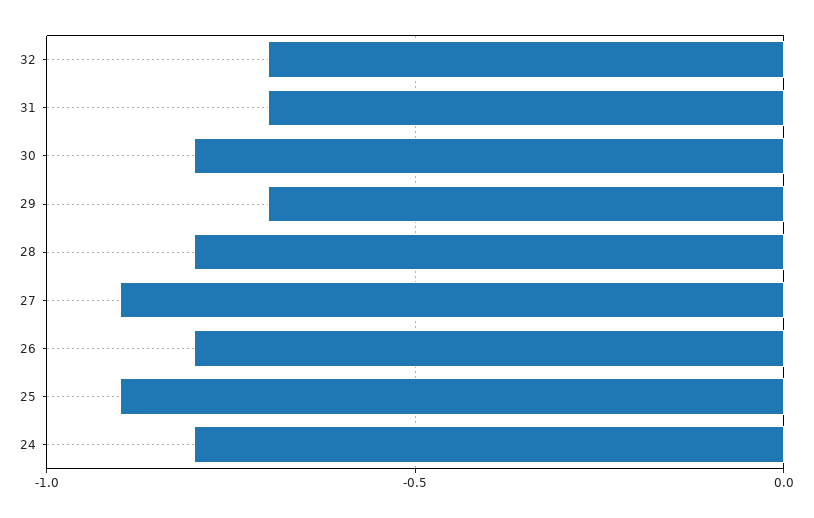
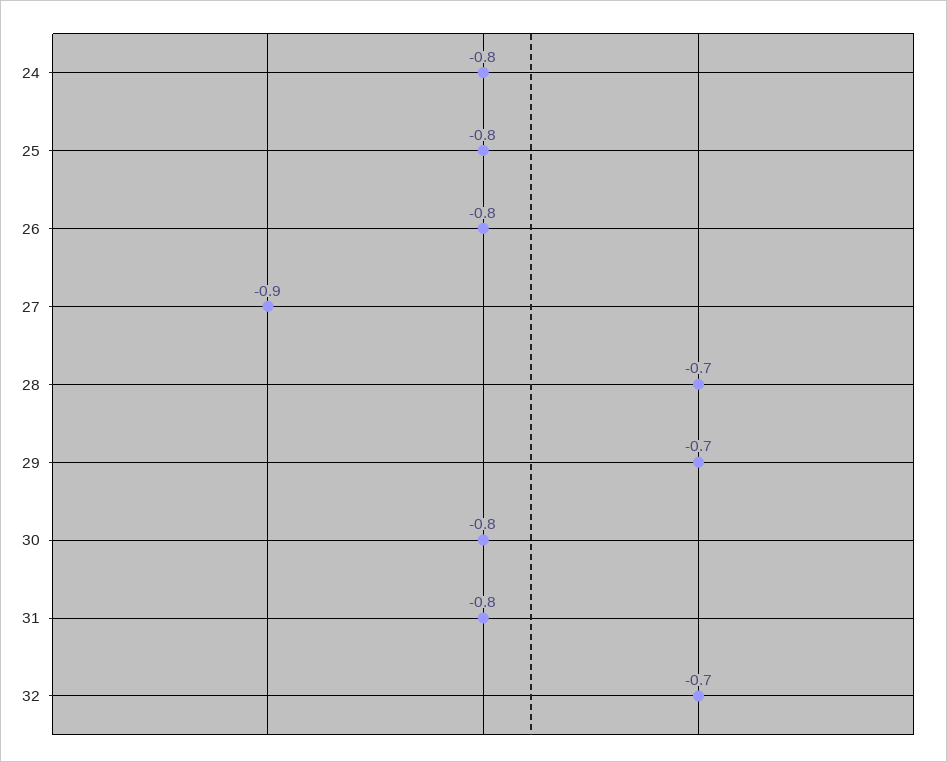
31: -0.7 -> -0.8
28: -0.8 -> -0.7
25: -0.9 -> -0.8

